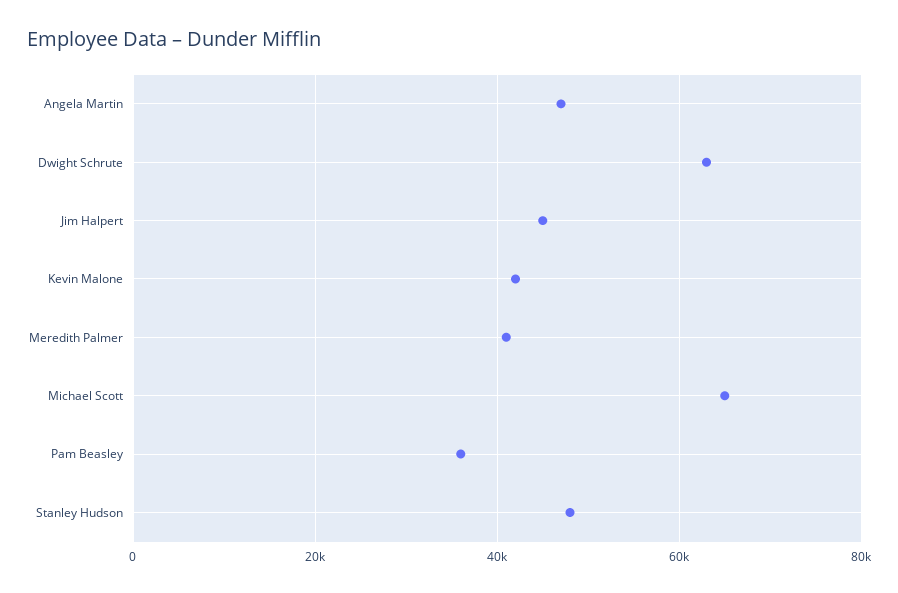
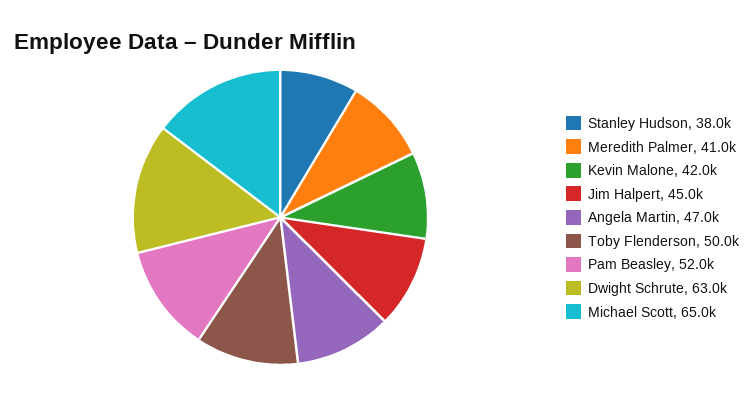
Pam Beasley: 36000 -> 52000
Stanley Hudson: 48000 -> 38000
Toby Flenderson: none -> 50000

